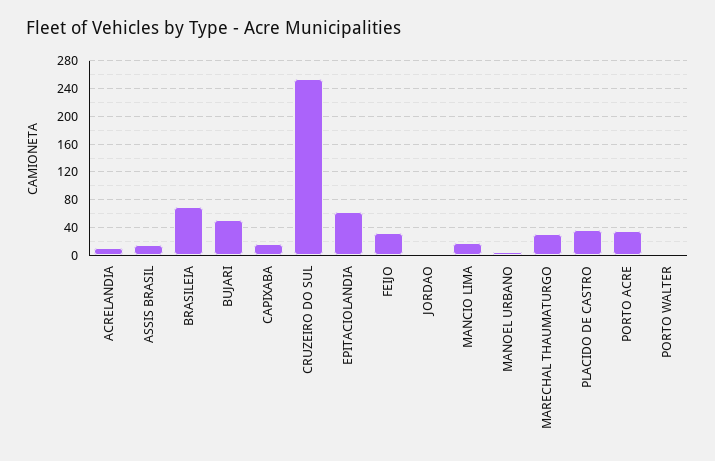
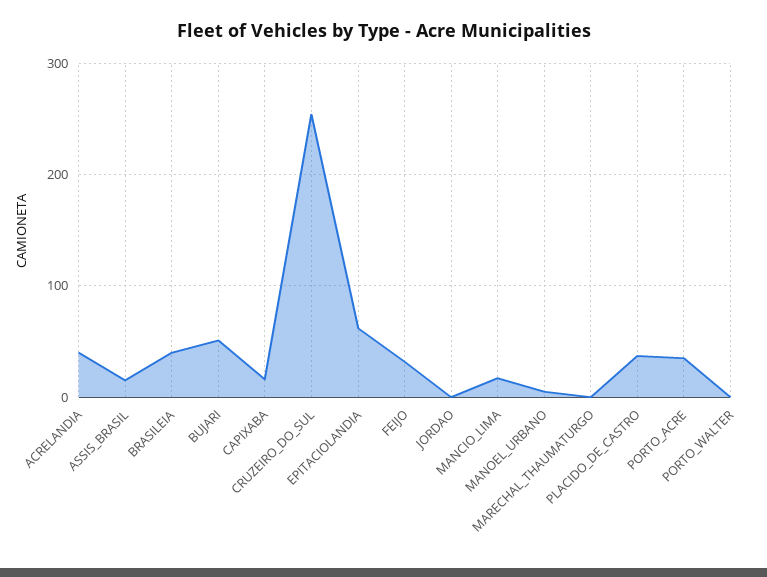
ACRELANDIA: 10 -> 40
BRASILEIA: 70 -> 40
MARECHAL THAUMATURGO: 30 -> 0

